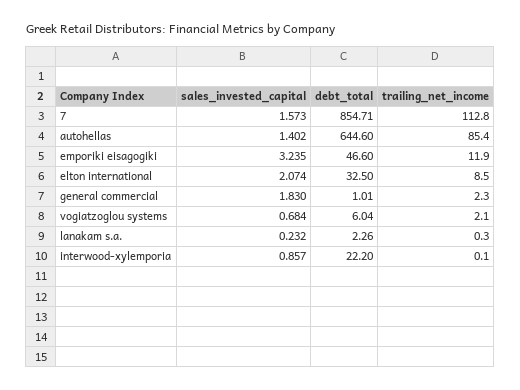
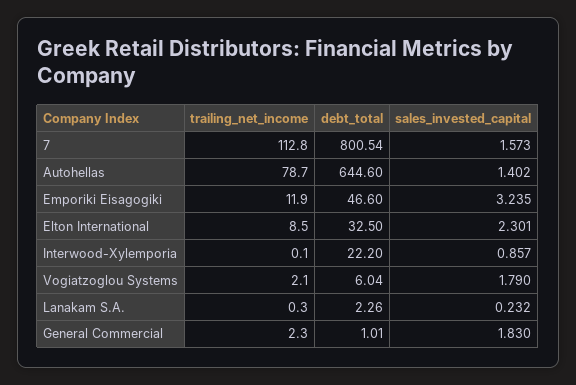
debt_total, 7: 854.71 -> 800.54
trailing_net_income, autohellas: 85.4 -> 78.7
sales_invested_capital, elton international: 2.074 -> 2.301
sales_invested_capital, vogiatzoglou systems: 0.684 -> 1.79

